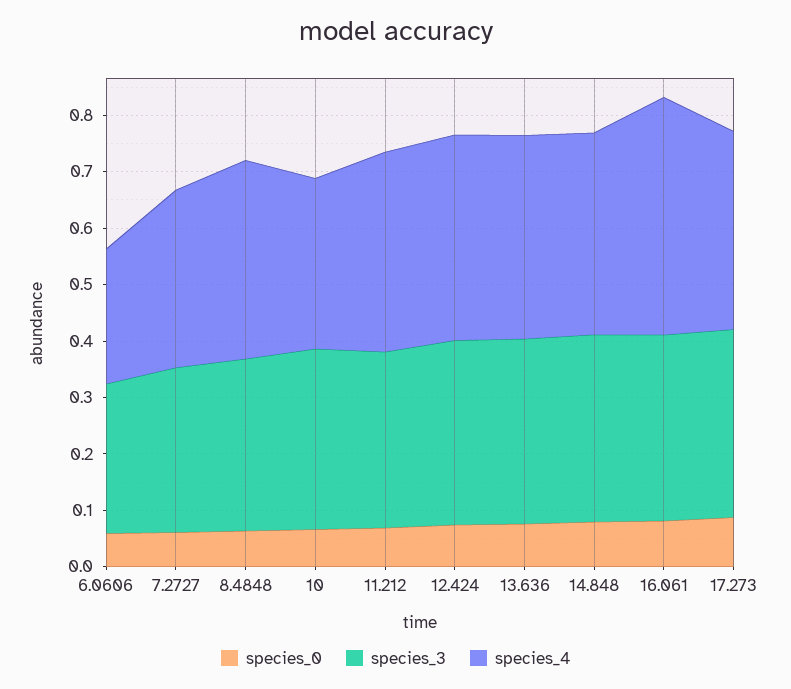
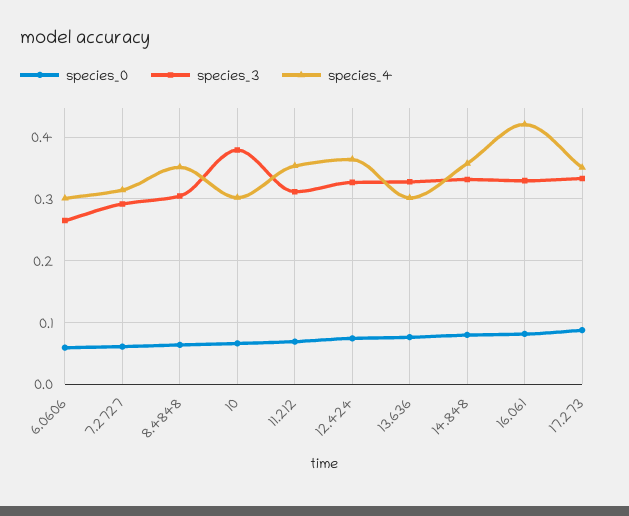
species_4, 6.0606: 0.24 -> 0.3
species_3, 10: 0.32 -> 0.38
species_4, 13.636: 0.36 -> 0.3

